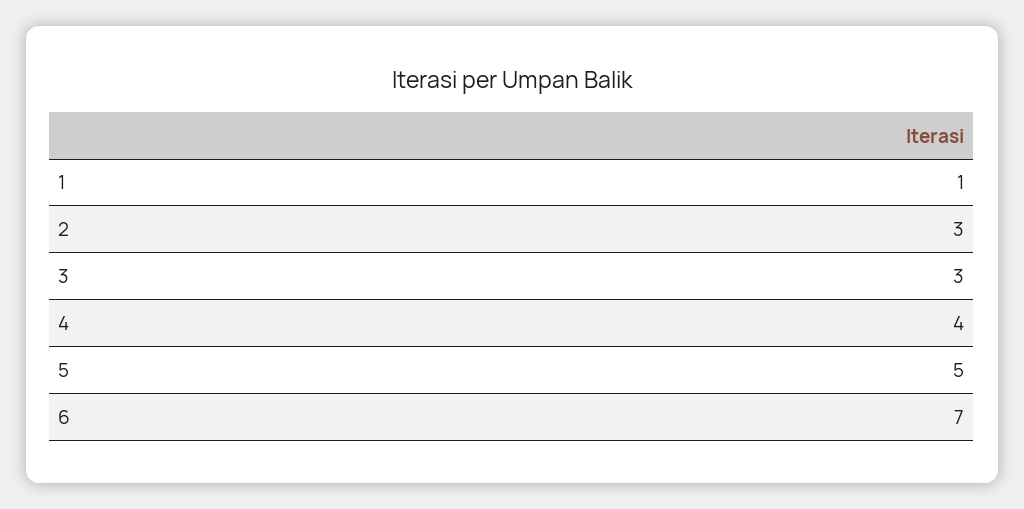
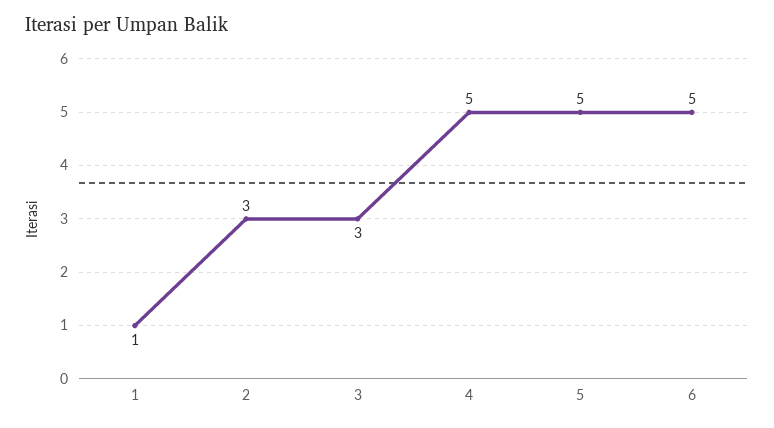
4: 4 -> 5
6: 7 -> 5

